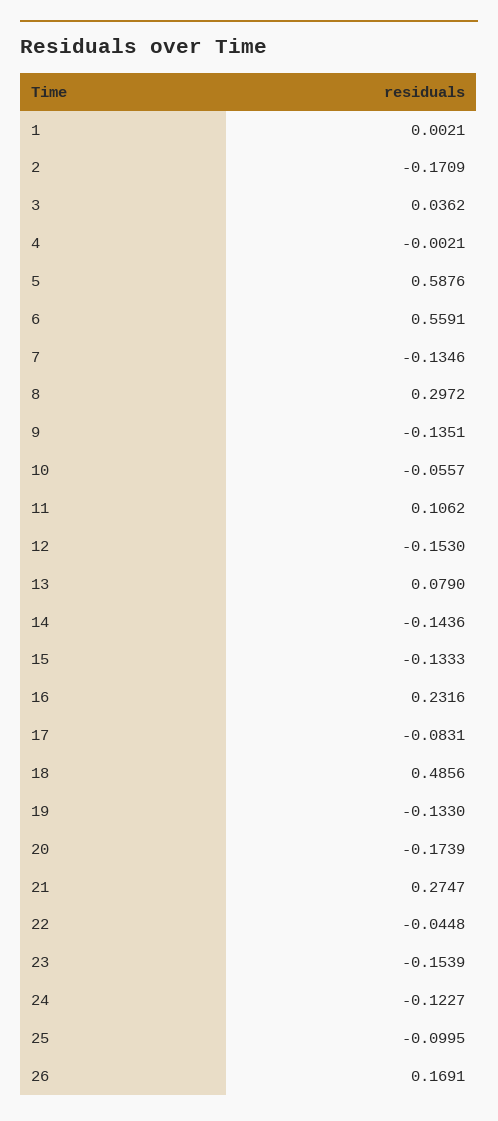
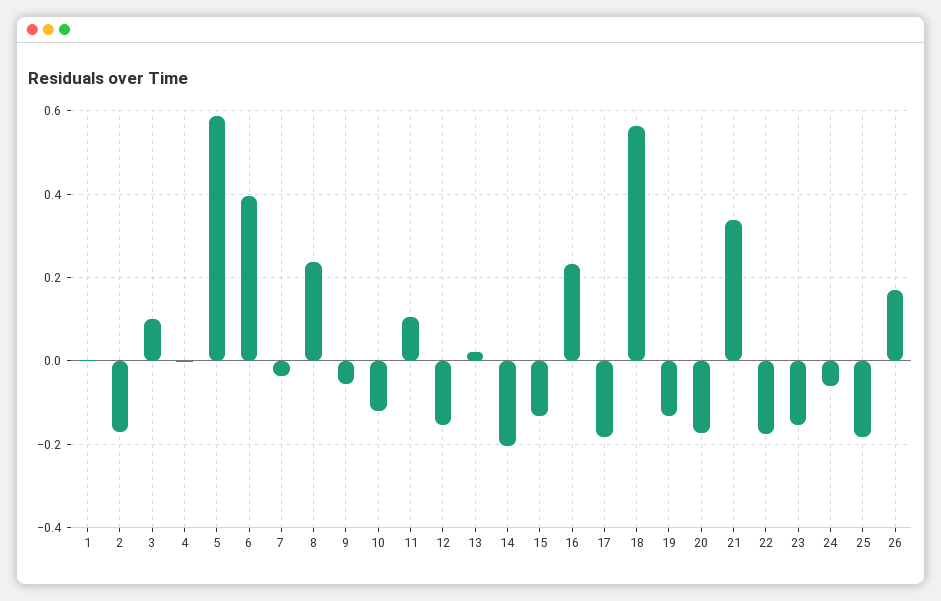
3: 0.0362 -> 0.1
6: 0.5591 -> 0.4
7: -0.1346 -> -0.04
8: 0.2972 -> 0.24
9: -0.1351 -> -0.06
10: -0.0557 -> -0.12
13: 0.079 -> 0.02
14: -0.1436 -> -0.2
17: -0.0831 -> -0.18
18: 0.4856 -> 0.56
21: 0.2747 -> 0.34
22: -0.0448 -> -0.18
24: -0.1227 -> -0.06
25: -0.0995 -> -0.18

